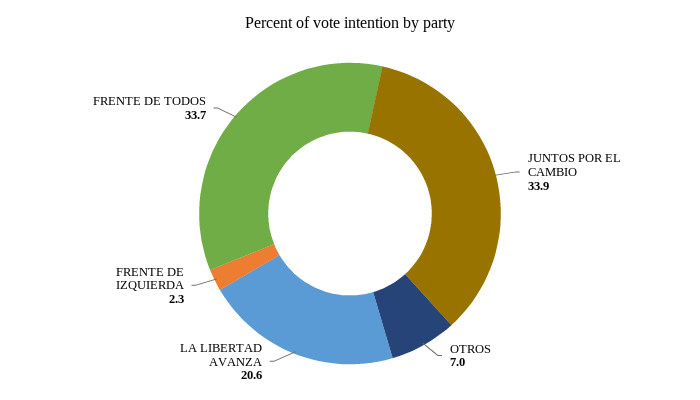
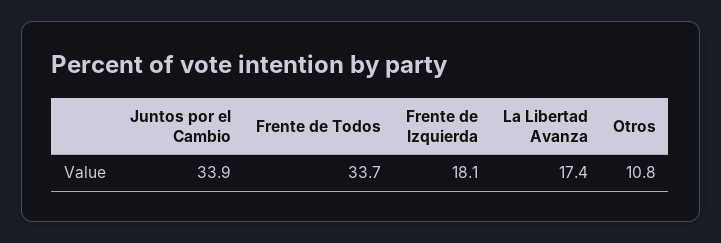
OTROS: 7 -> 10.8
LA LIBERTAD AVANZA: 20.6 -> 17.4
FRENTE DE IZQUIERDA: 2.3 -> 18.1

